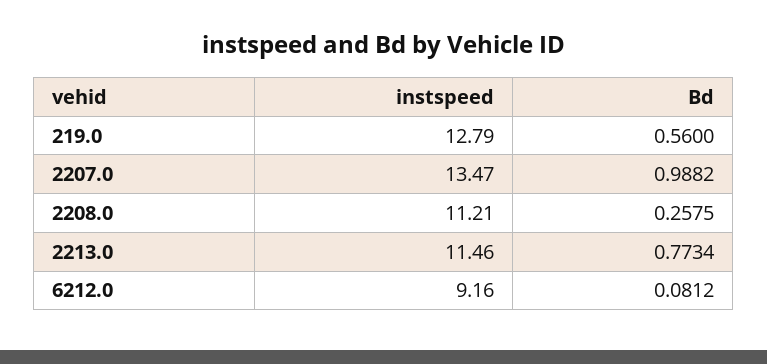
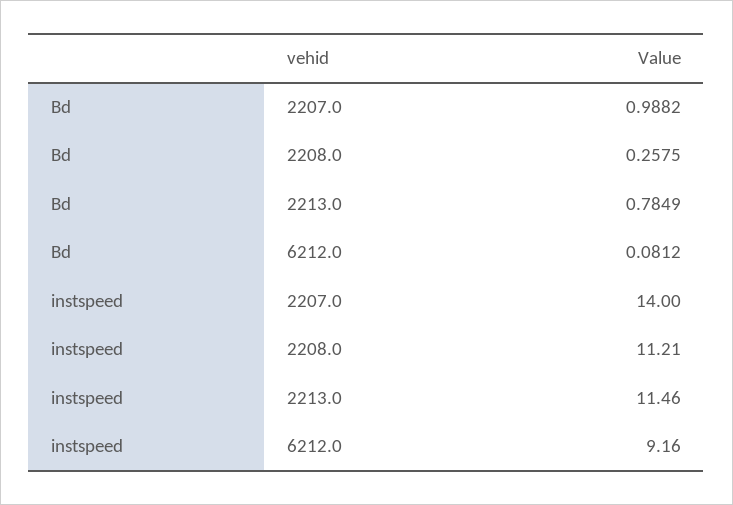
instspeed, 219.0: 12.79 -> none
Bd, 219.0: 0.56 -> none
instspeed, 2207.0: 13.47 -> 14
Bd, 2213.0: 0.7734 -> 0.7849

